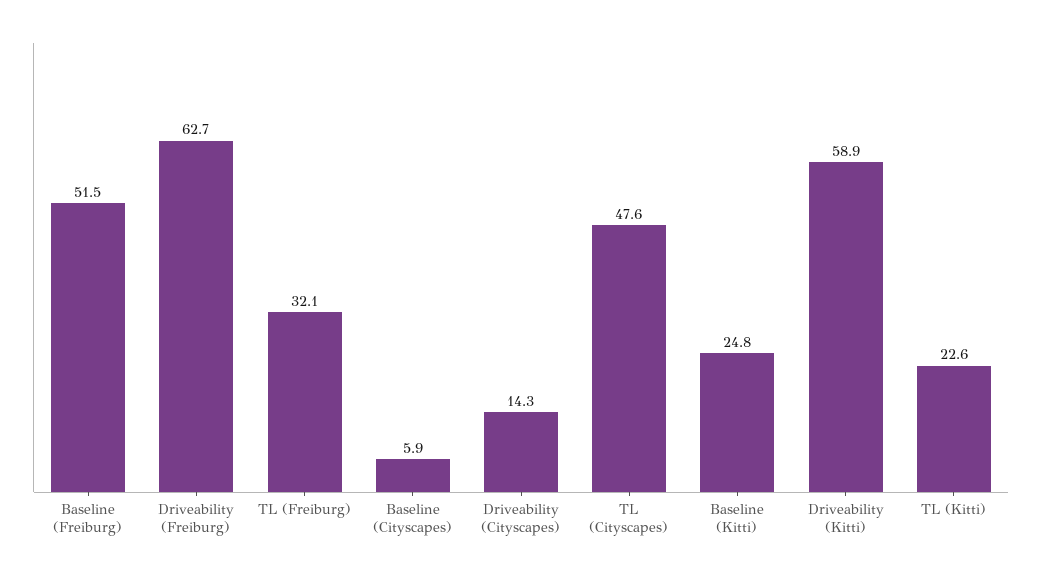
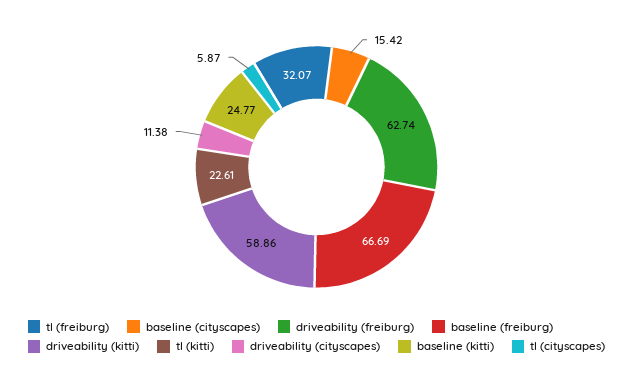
Baseline (Freiburg): 51.5 -> 66.69
Baseline (Cityscapes): 5.9 -> 15.42
Driveability (Cityscapes): 14.3 -> 11.38
TL (Cityscapes): 47.6 -> 5.87

